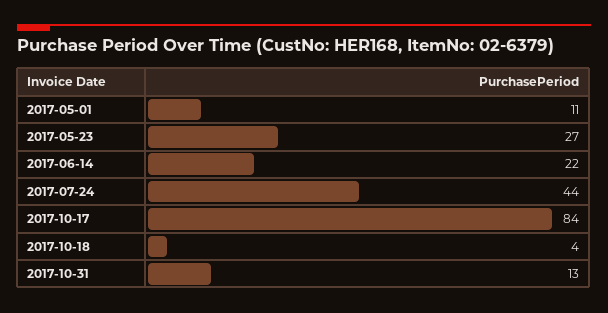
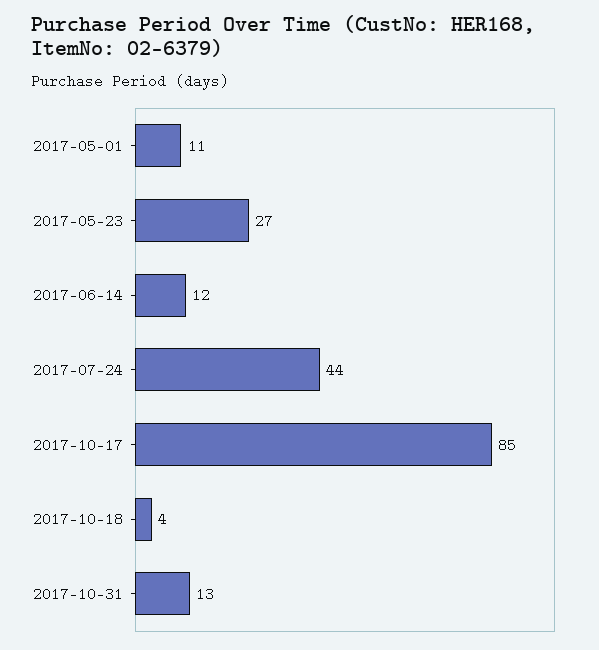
2017-06-14: 22 -> 12
2017-10-17: 84 -> 85

